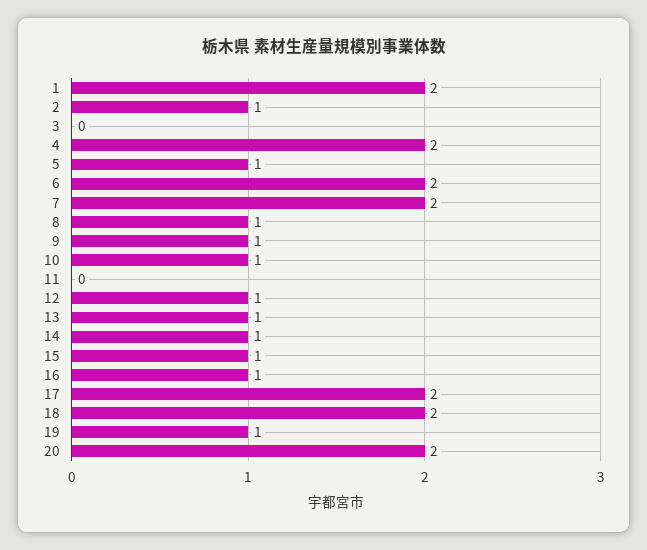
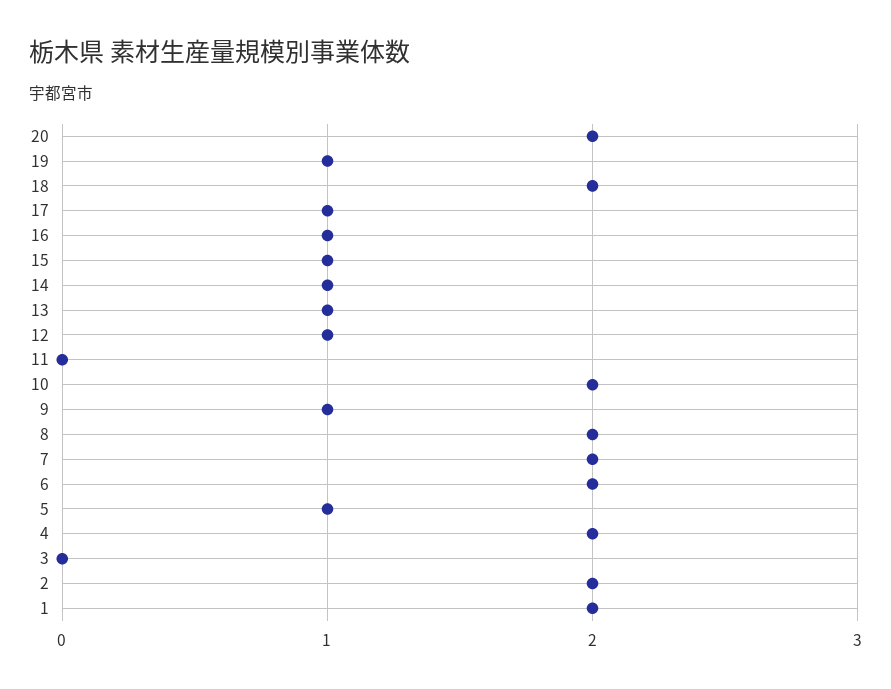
2: 1 -> 2
8: 1 -> 2
10: 1 -> 2
17: 2 -> 1

